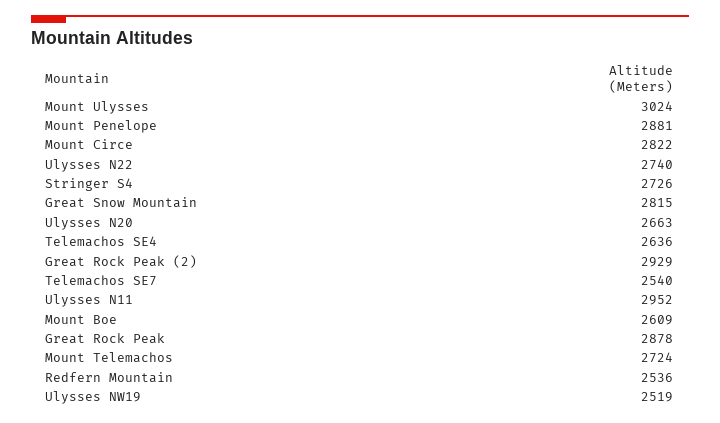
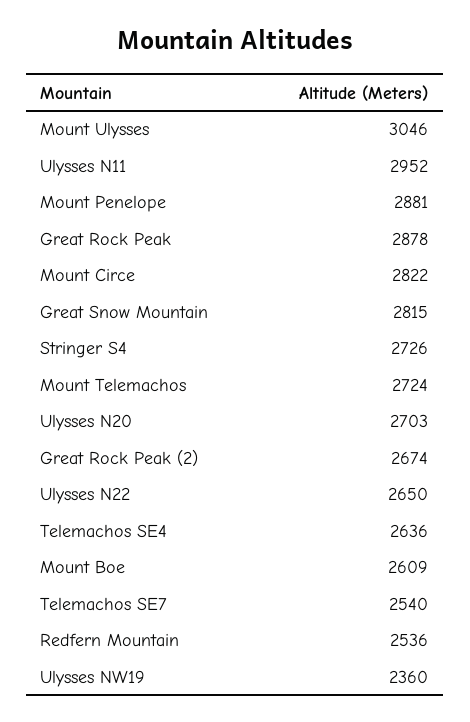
Mount Ulysses: 3024 -> 3046
Ulysses N22: 2740 -> 2650
Ulysses N20: 2663 -> 2703
Great Rock Peak (2): 2929 -> 2674
Ulysses NW19: 2519 -> 2360

